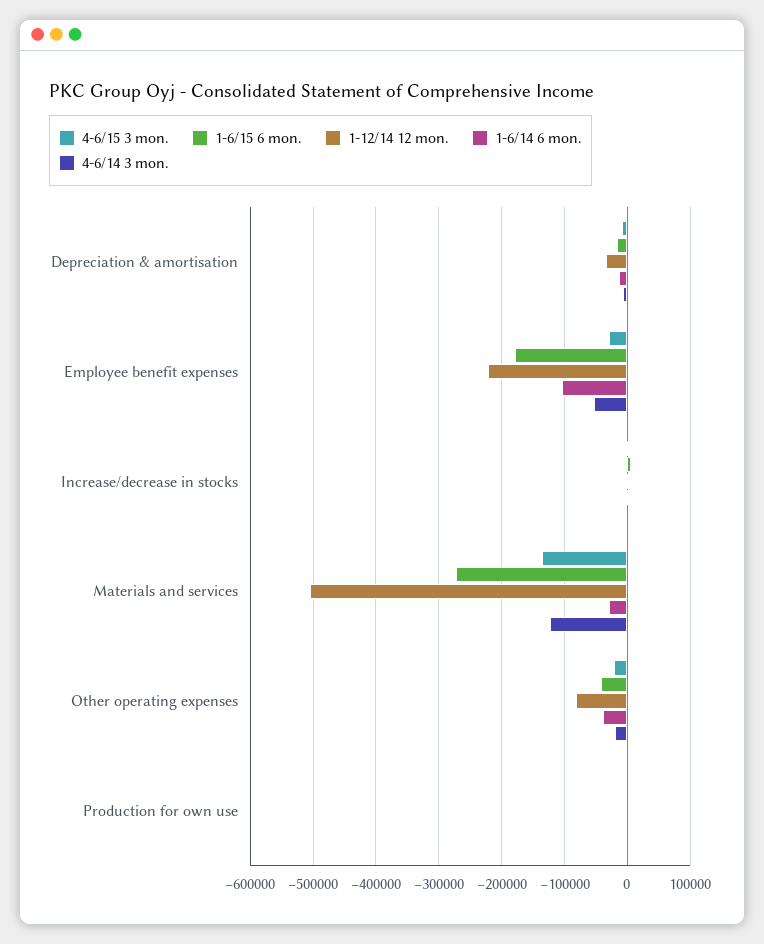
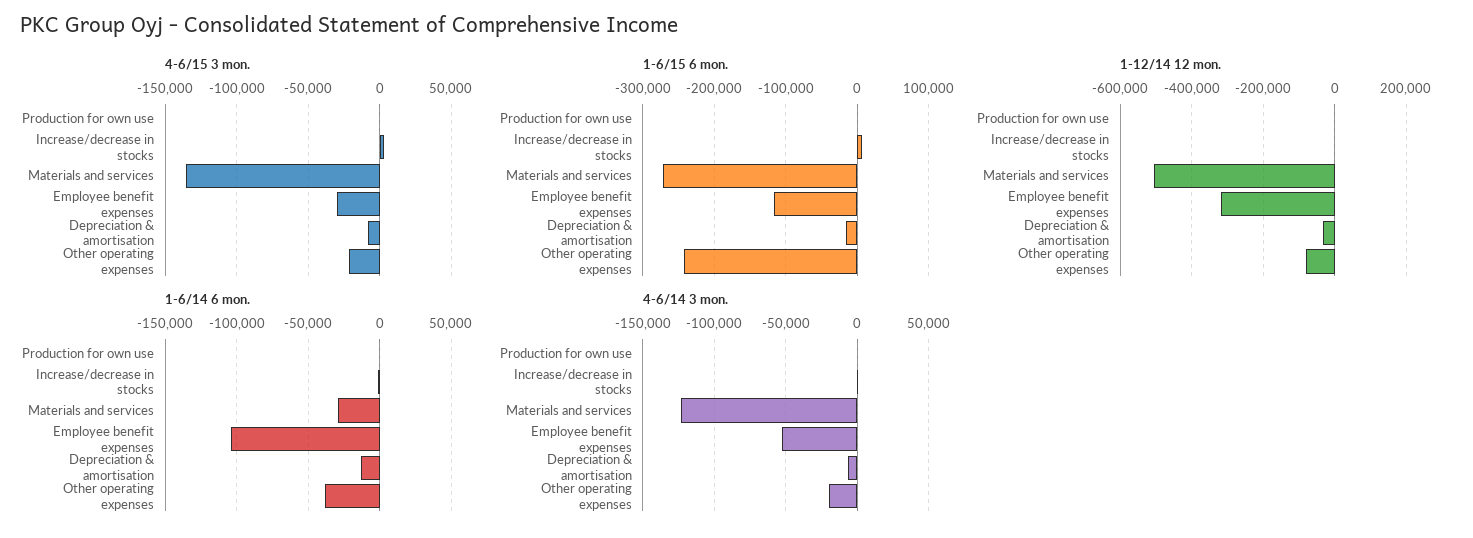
1-6/15 6 mon., Employee benefit expenses: -180000 -> -120000
1-12/14 12 mon., Employee benefit expenses: -220000 -> -320000
1-6/15 6 mon., Other operating expenses: -40000 -> -240000

